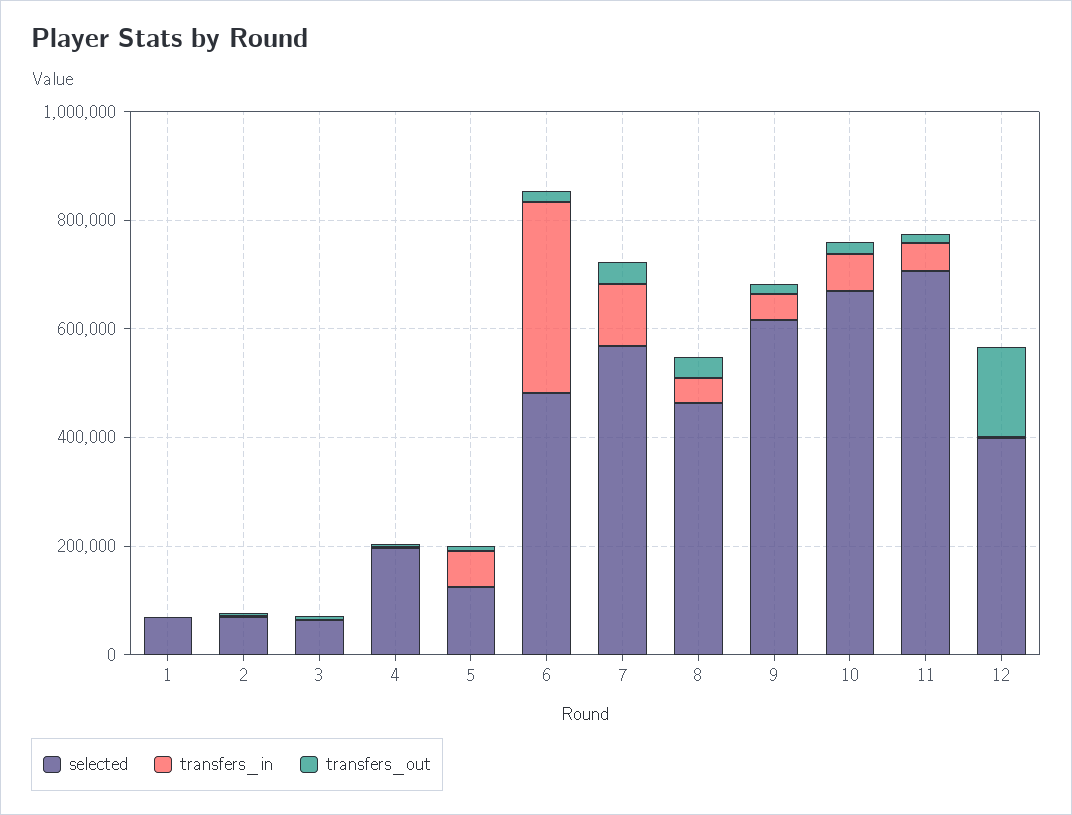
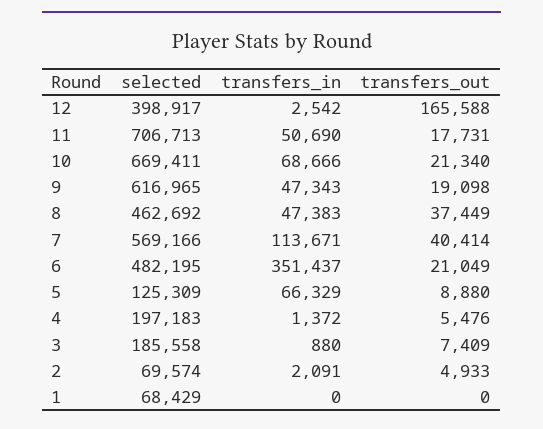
selected, 3: 50000 -> 185558

